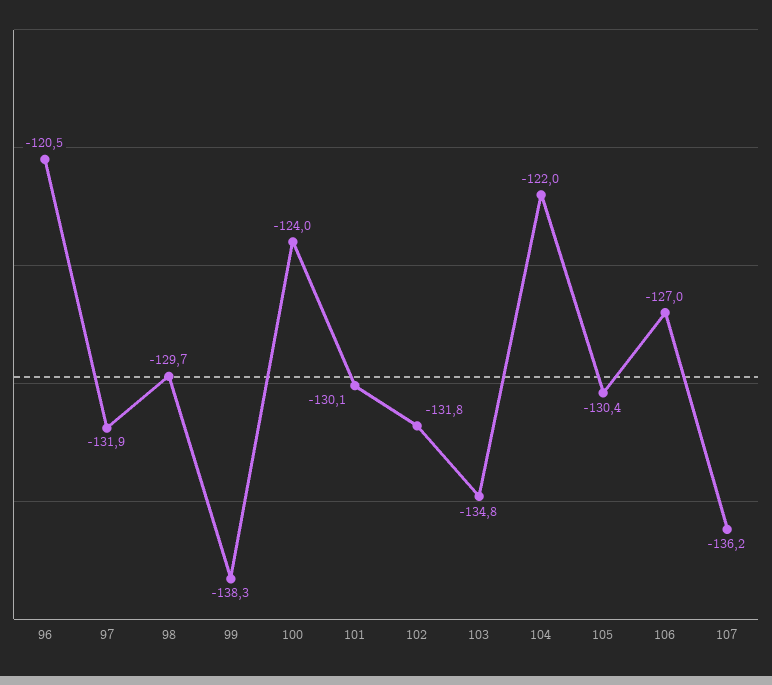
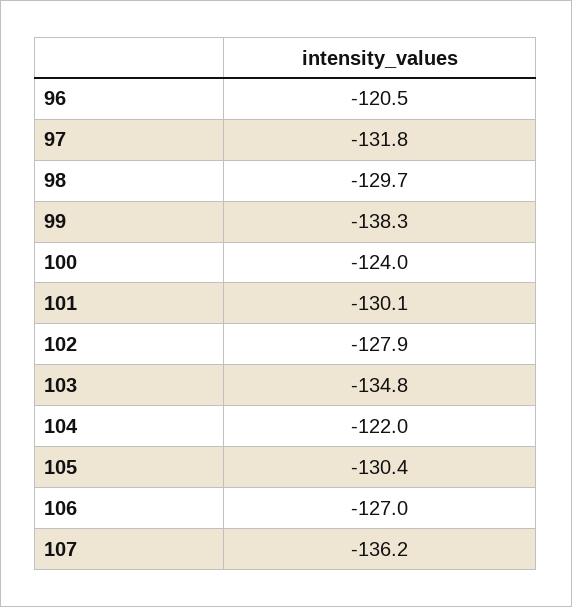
97: -131.9 -> -131.8
102: -131.8 -> -127.9

